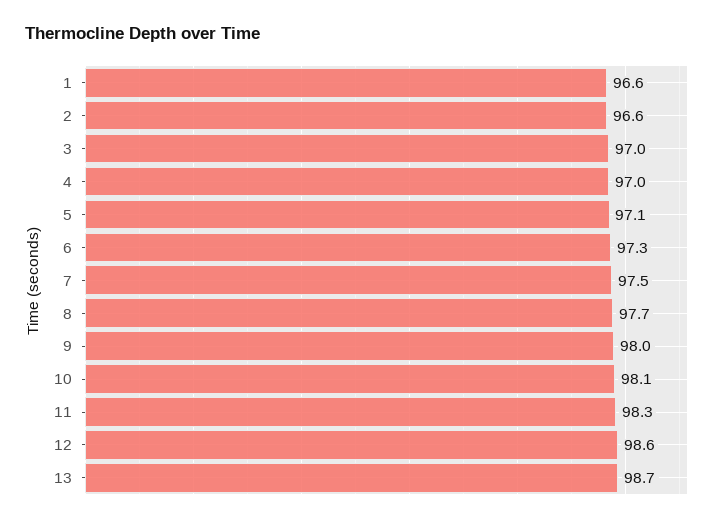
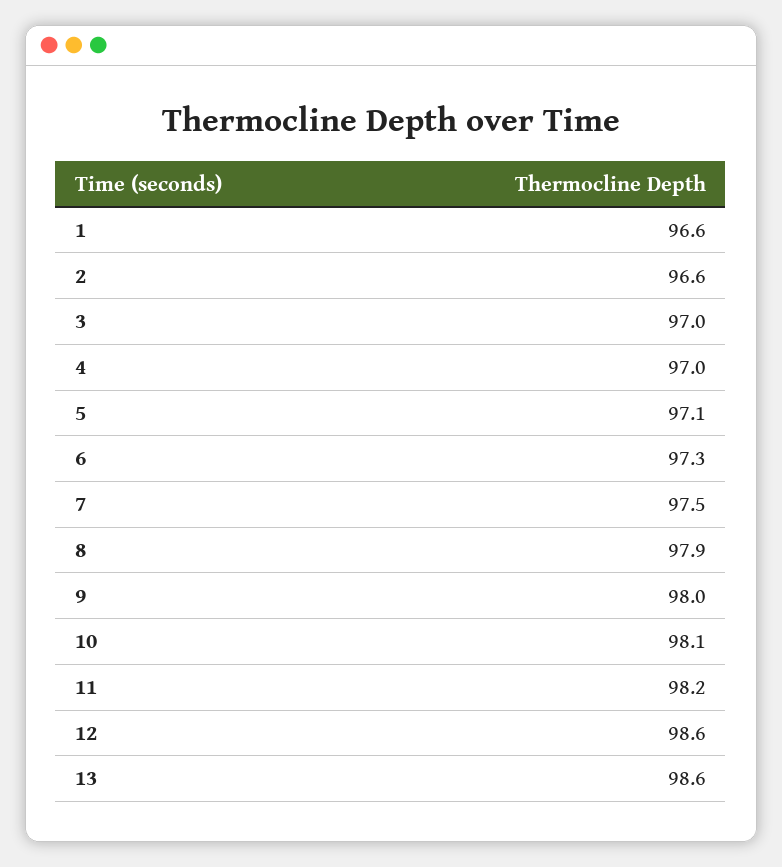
8: 97.7 -> 97.9
11: 98.3 -> 98.2
13: 98.7 -> 98.6

